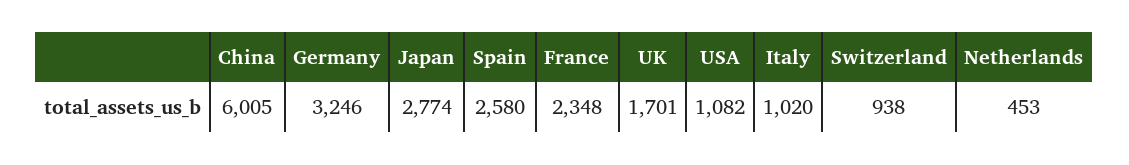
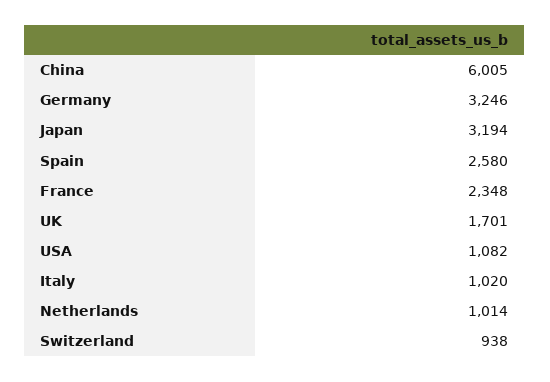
Japan: 2774 -> 3194
Netherlands: 453 -> 1014

